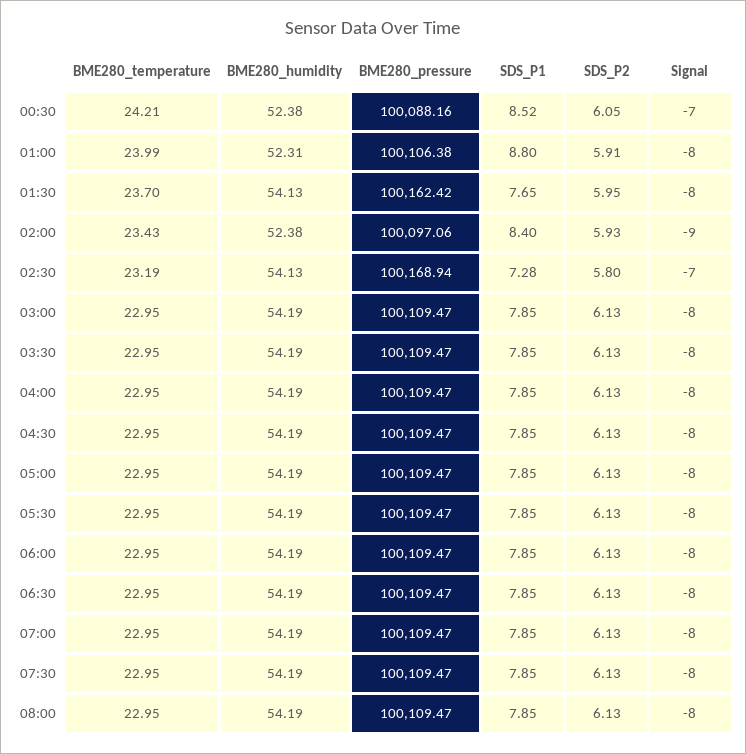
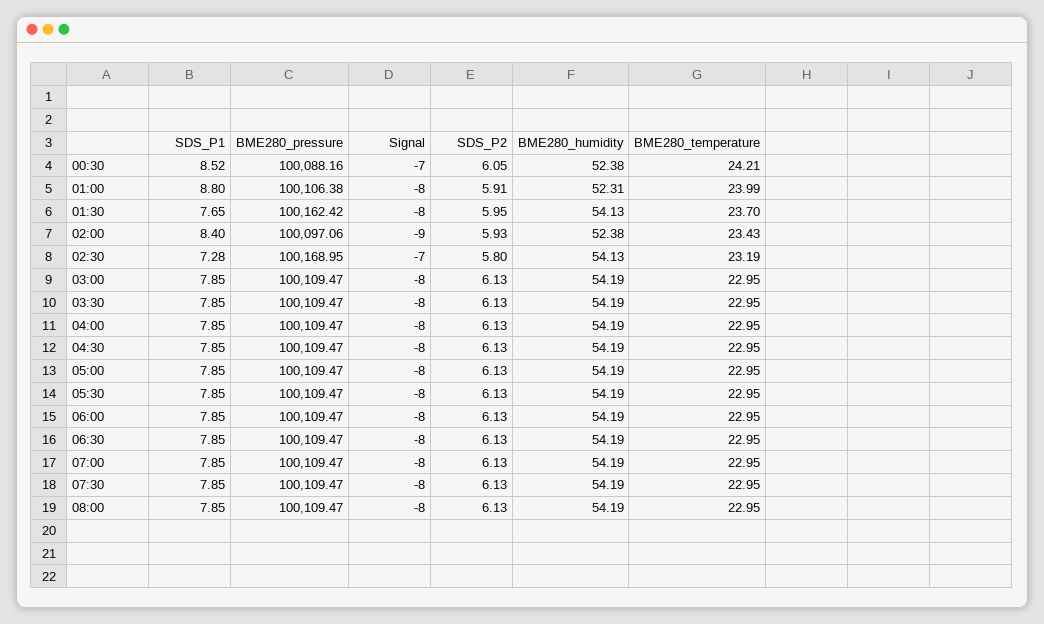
BME280_pressure, 02:30: 100168.94 -> 100168.95

